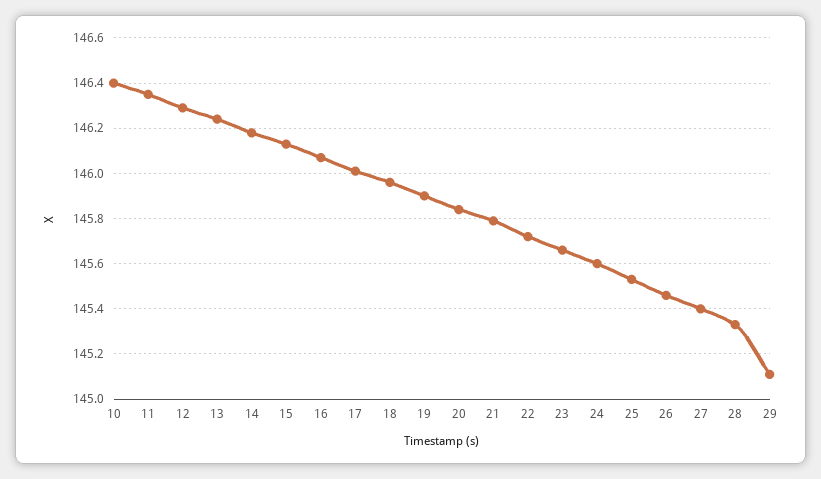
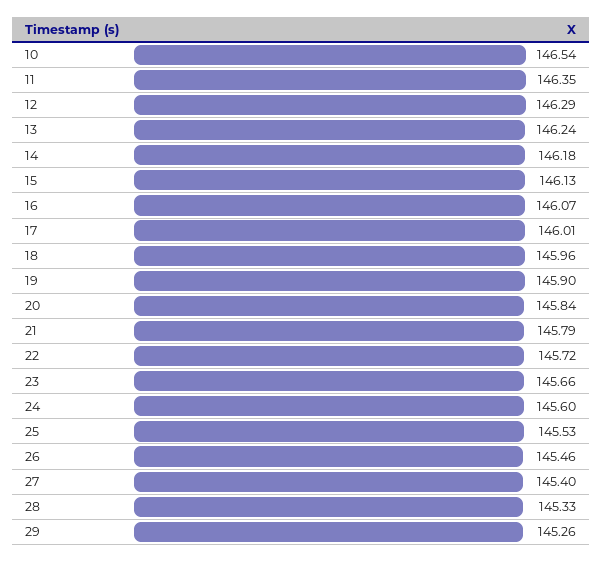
10: 146.4 -> 146.54
29: 145.1 -> 145.26

